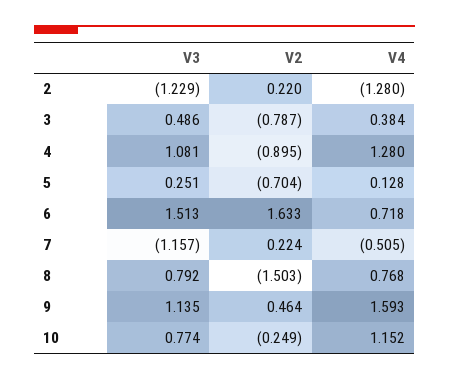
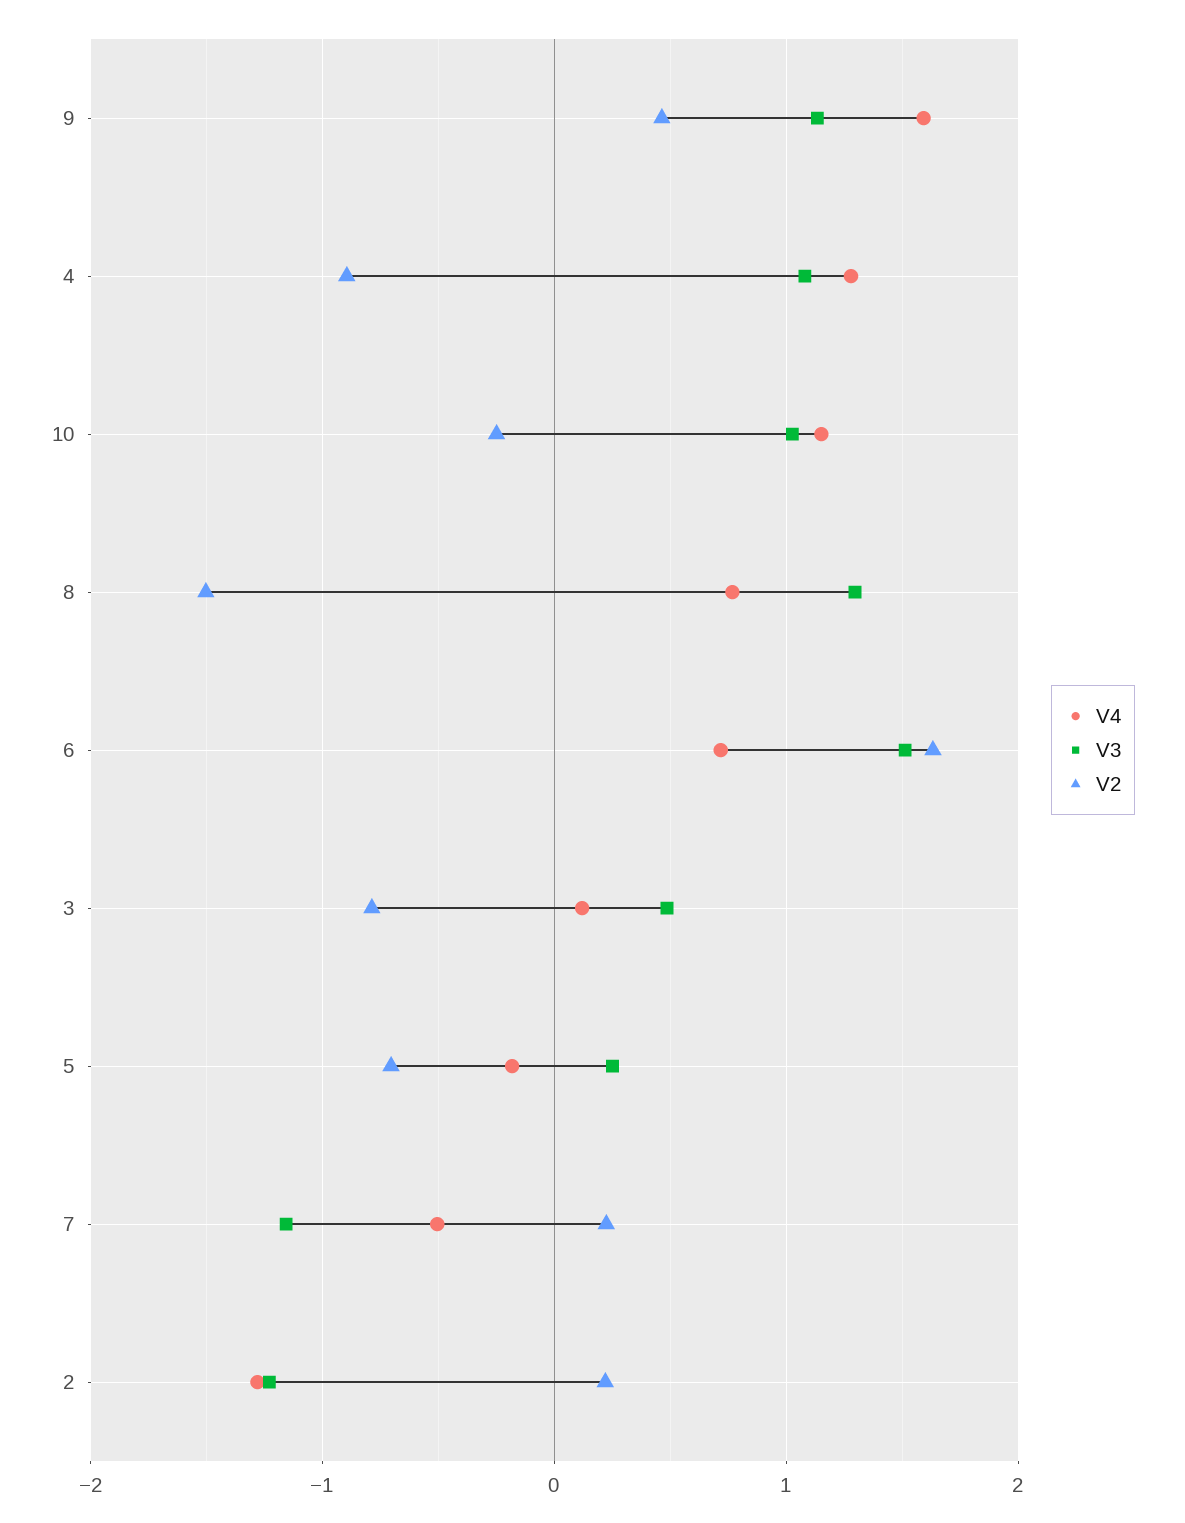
V4, 3: 0.384 -> 0.1
V4, 5: 0.128 -> -0.2
V3, 8: 0.792 -> 1.3
V3, 10: 0.774 -> 1

